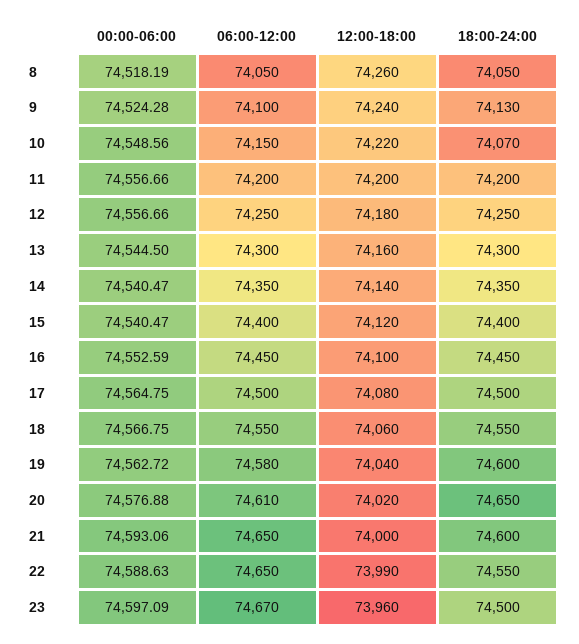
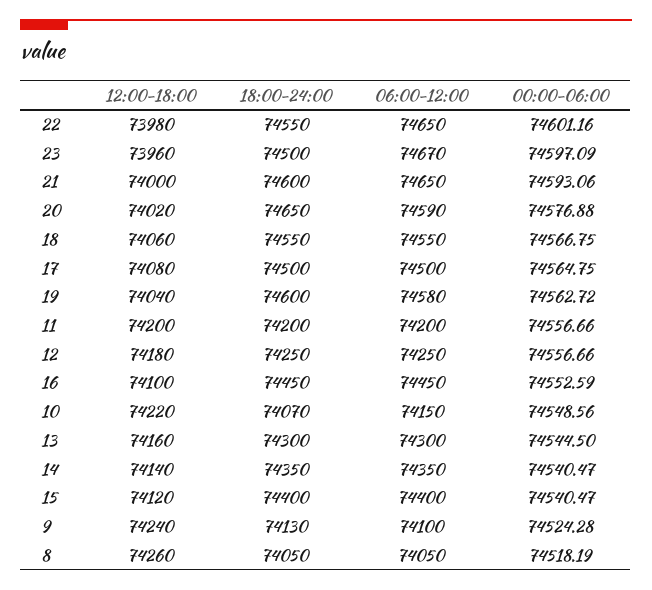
06:00-12:00, 20: 74610 -> 74590
00:00-06:00, 22: 74588.63 -> 74601.16
12:00-18:00, 22: 73990 -> 73980

